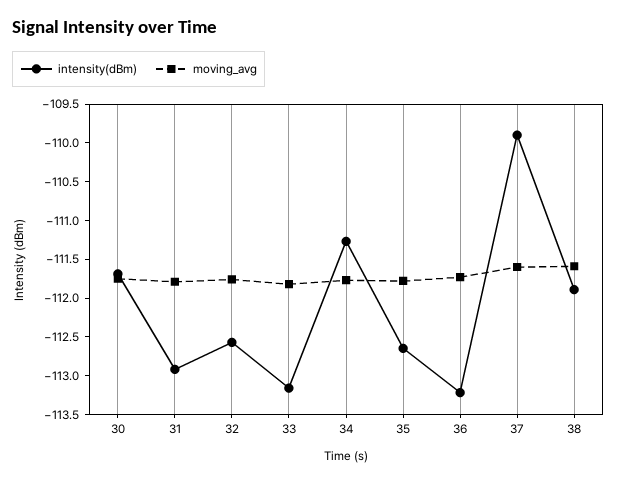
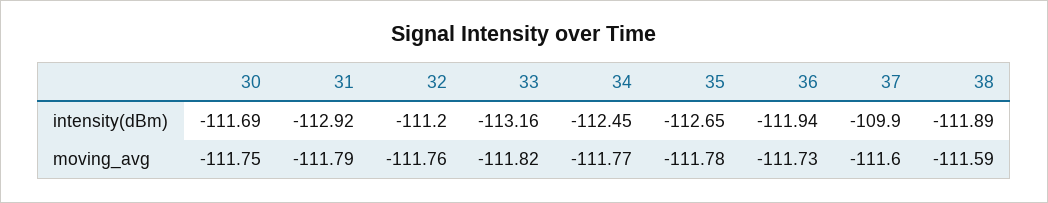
intensity(dBm), 32: -112.5 -> -111.2
intensity(dBm), 34: -111.25 -> -112.45
intensity(dBm), 36: -113.25 -> -111.94

